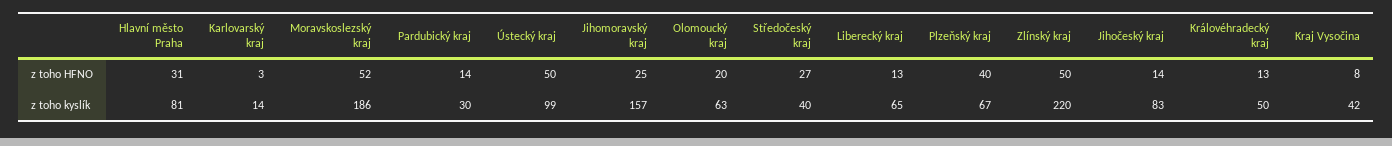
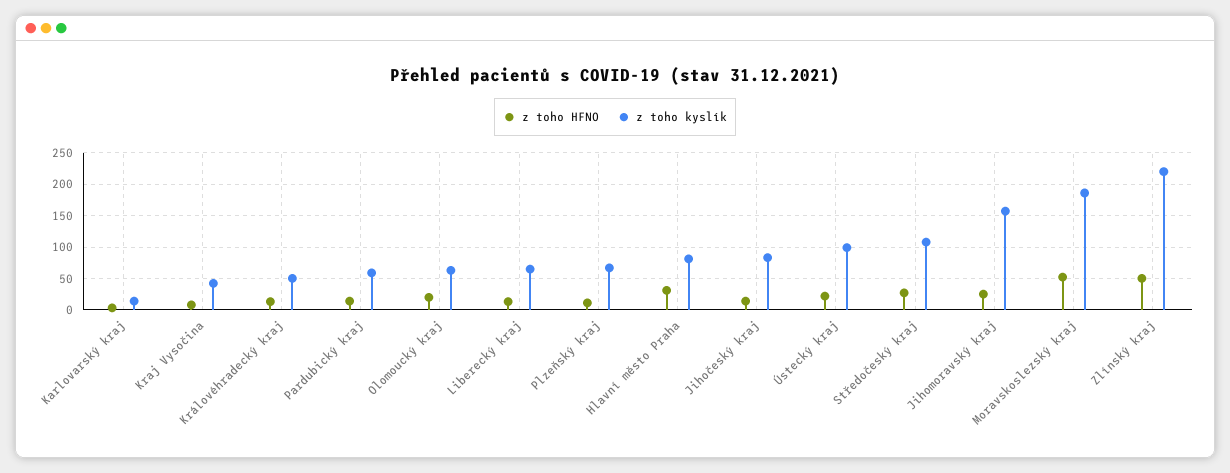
z toho HFNO, Ústecký kraj: 50 -> 20
z toho HFNO, Plzeňský kraj: 40 -> 10
z toho kyslík, Pardubický kraj: 30 -> 60
z toho kyslík, Středočeský kraj: 40 -> 110

